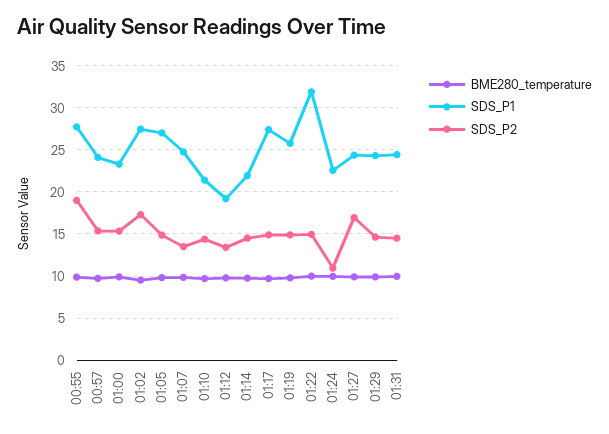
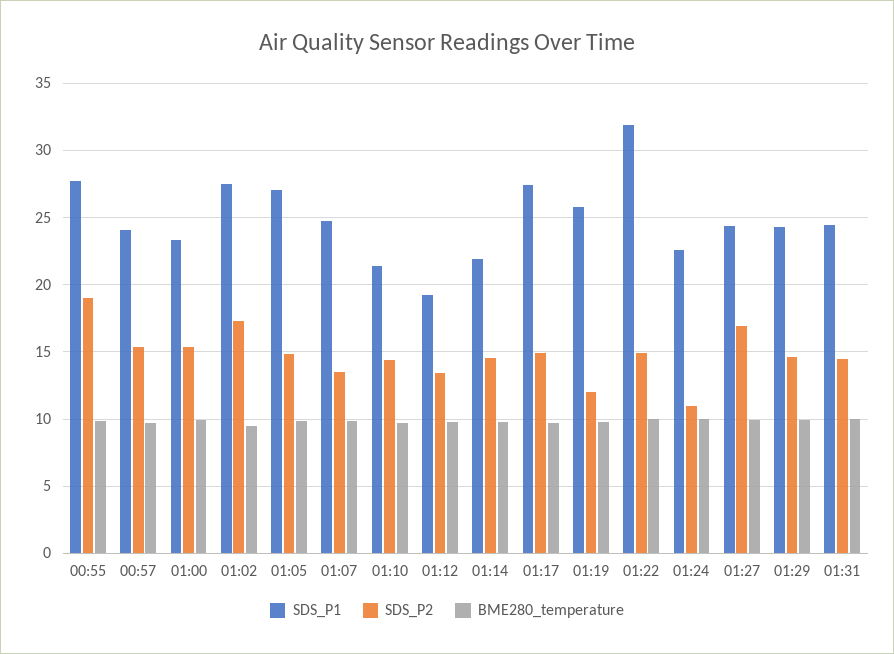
SDS_P2, 01:19: 15 -> 12

